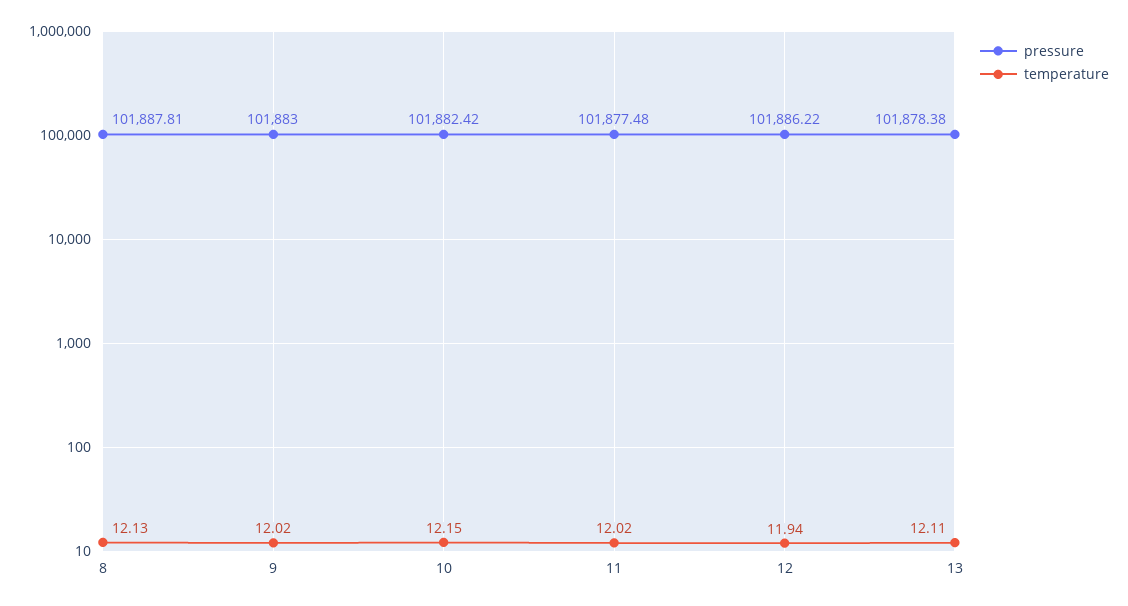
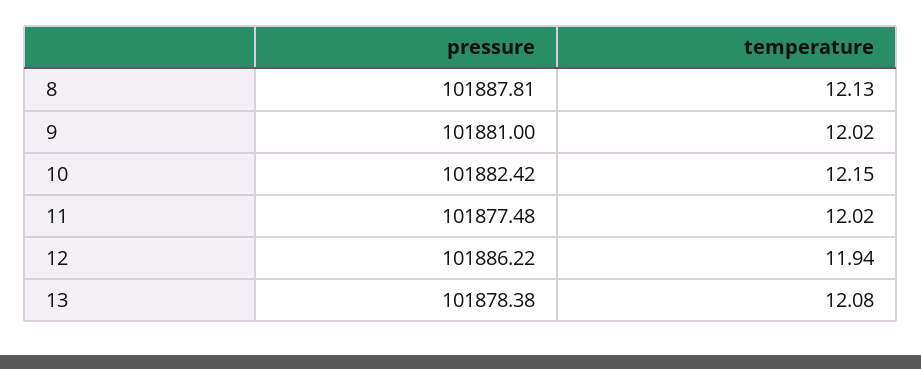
pressure, 9: 101883 -> 101881
temperature, 13: 12.11 -> 12.08

